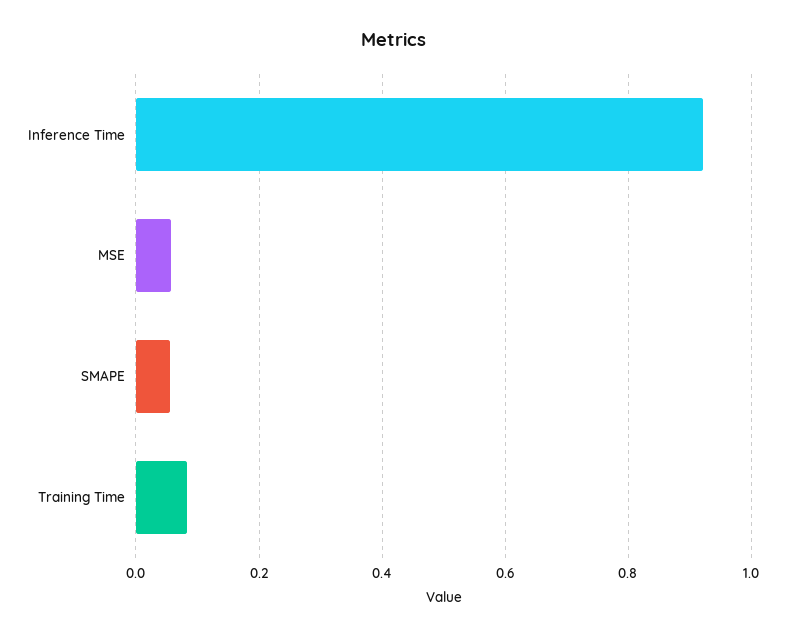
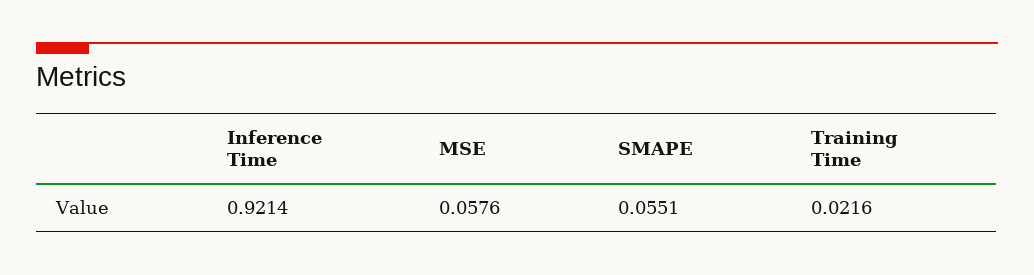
Training Time: 0.08 -> 0.0216

